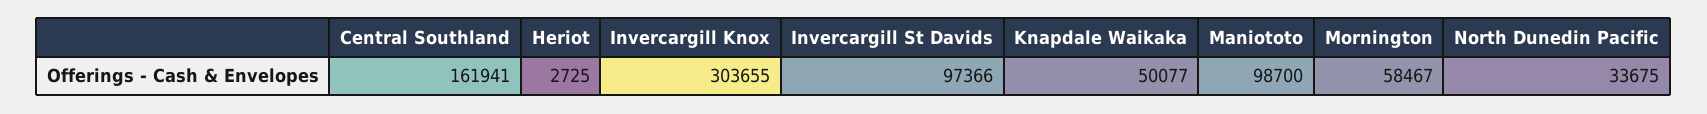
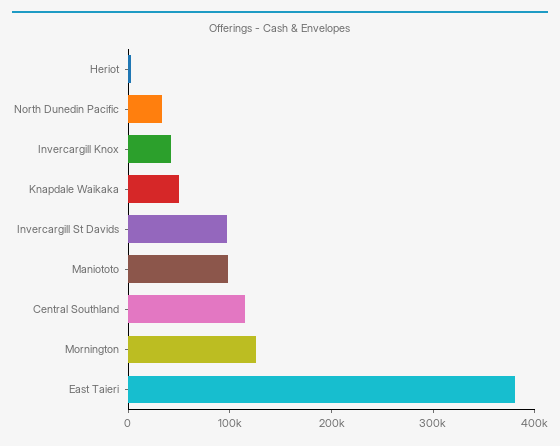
Central Southland: 161941 -> 120000
Invercargill Knox: 303655 -> 40000
Mornington: 58467 -> 120000
East Taieri: none -> 380000

